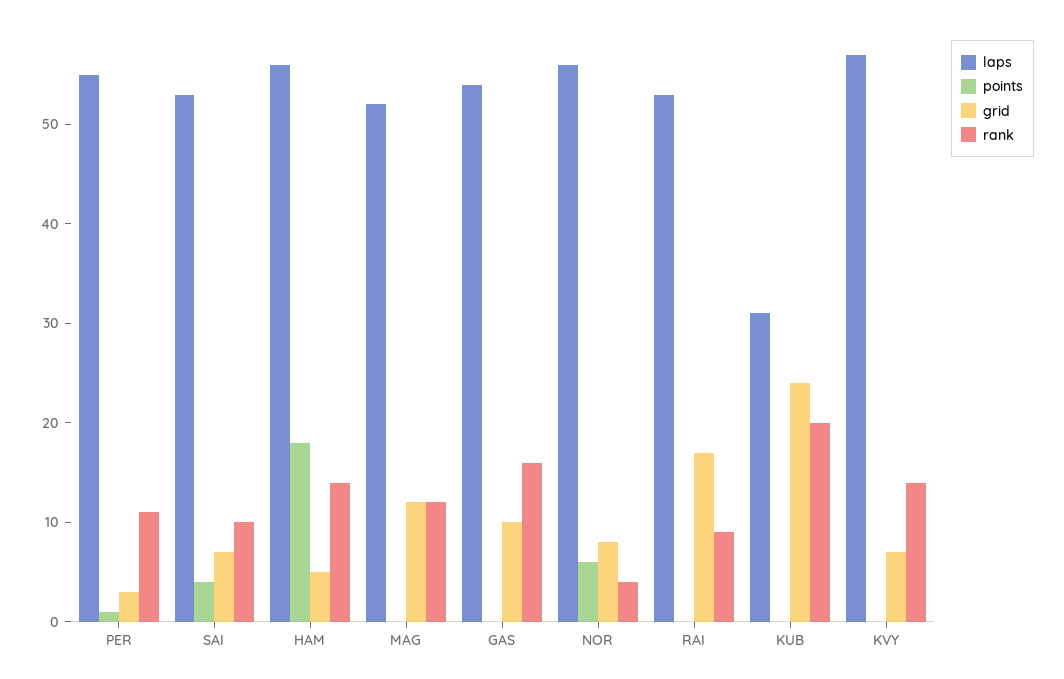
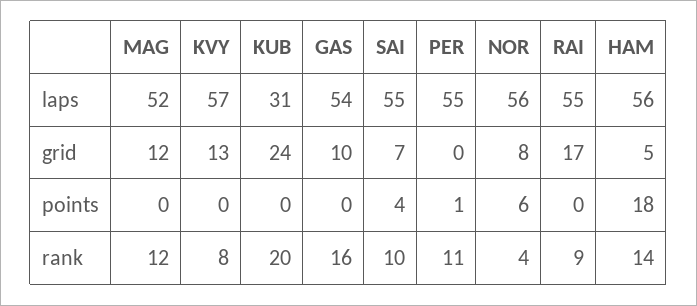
grid, PER: 3 -> 0
laps, SAI: 53 -> 55
laps, RAI: 53 -> 55
grid, KVY: 7 -> 13
rank, KVY: 14 -> 8

